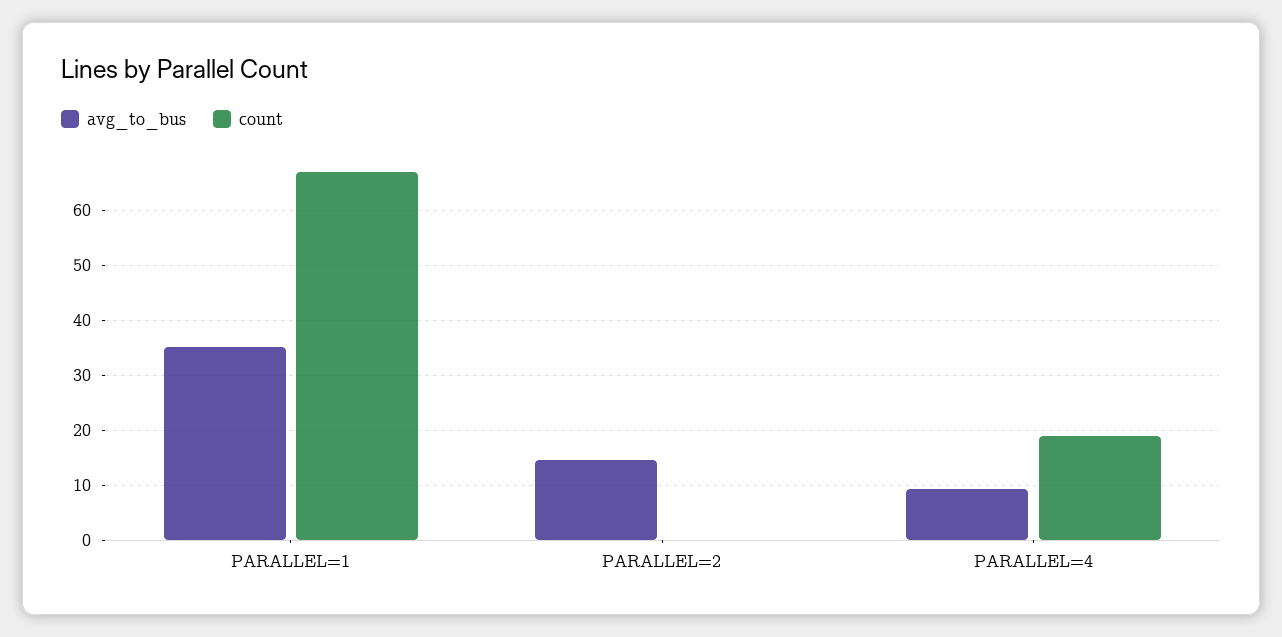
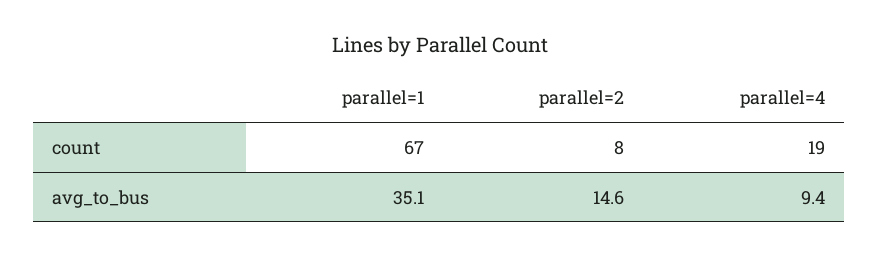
count, PARALLEL=2: 0 -> 8

